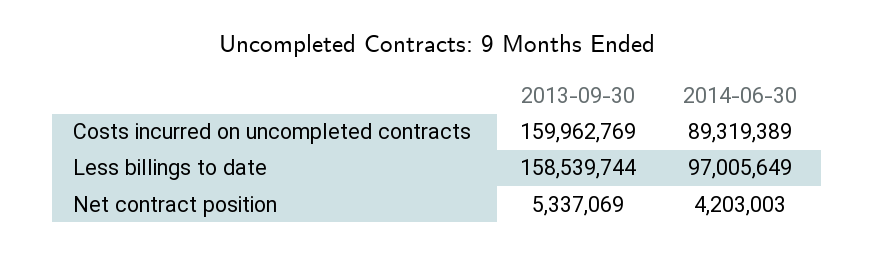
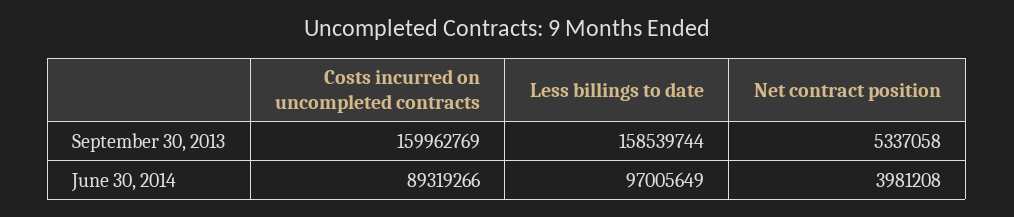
2014-06-30, Costs incurred on uncompleted contracts: 89319389 -> 89319266
2013-09-30, Net contract position: 5337069 -> 5337058
2014-06-30, Net contract position: 4203003 -> 3981208

